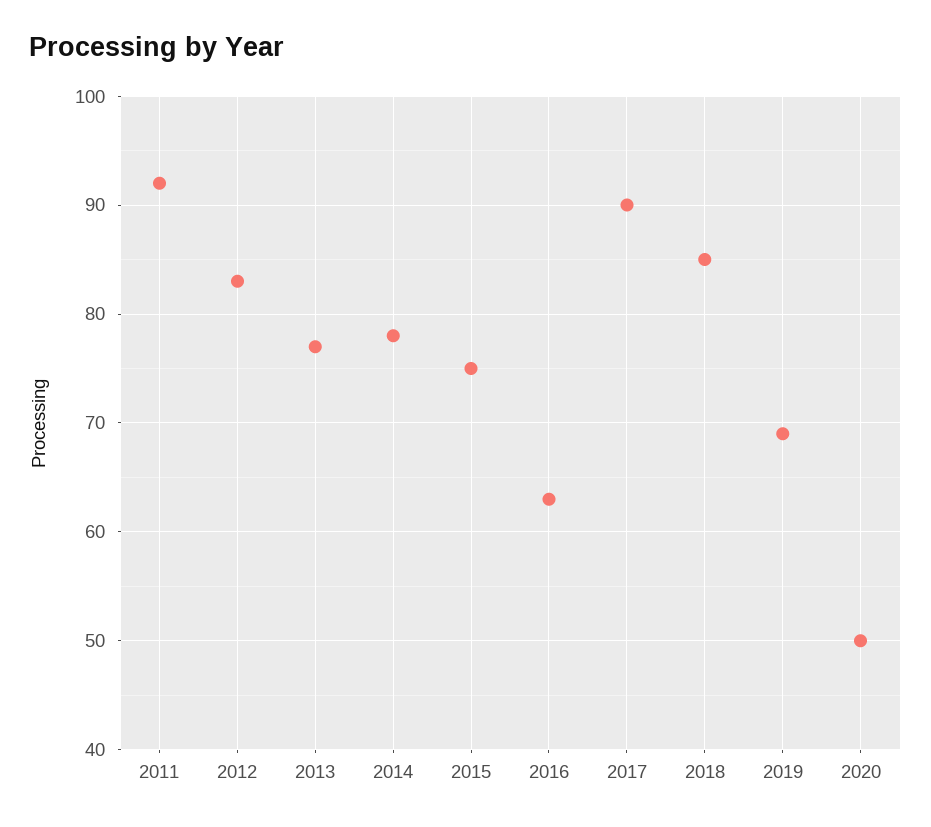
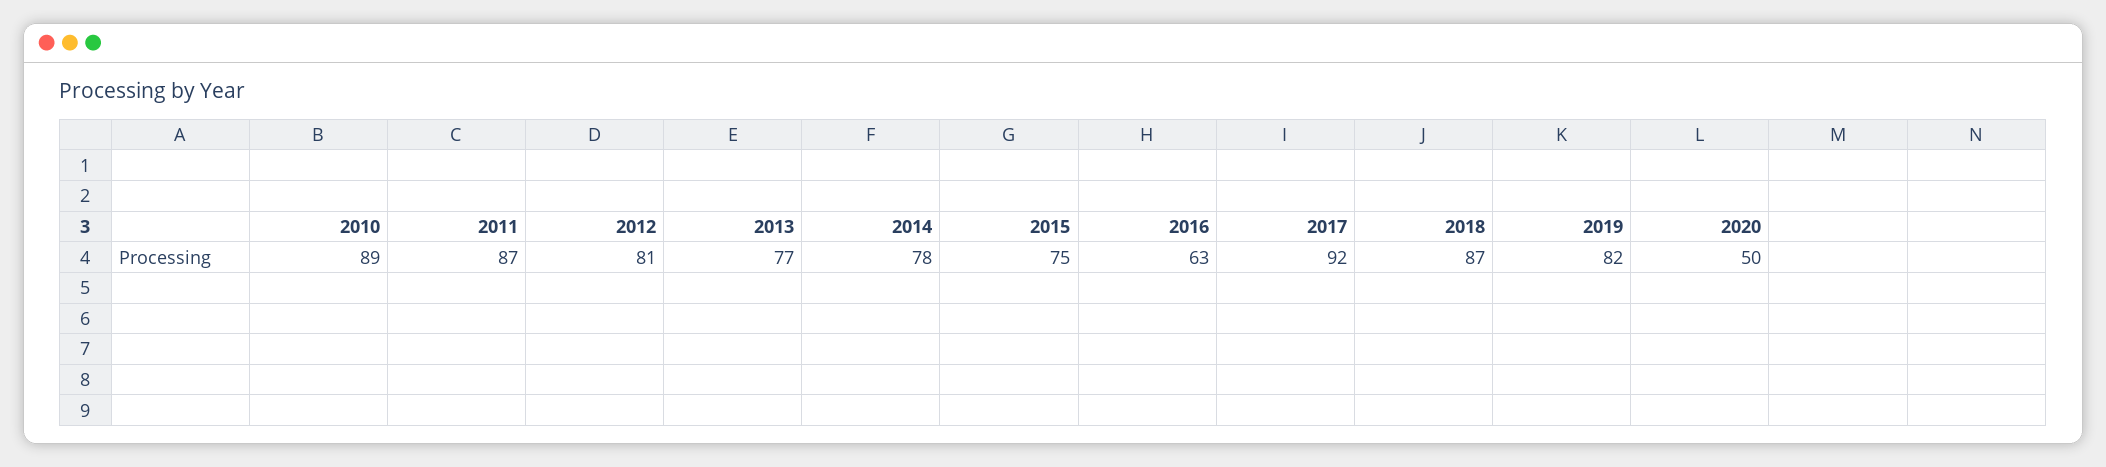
2011: 92 -> 87
2012: 83 -> 81
2017: 90 -> 92
2018: 85 -> 87
2019: 69 -> 82
2010: none -> 89

